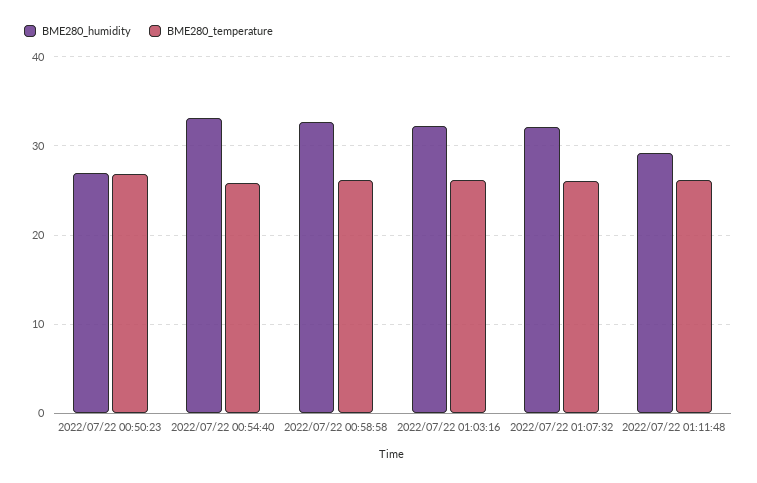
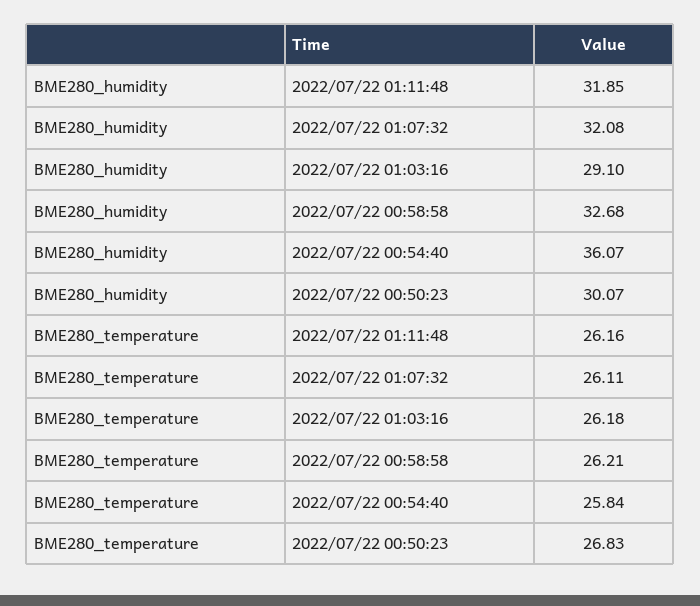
BME280_humidity, 2022/07/22 00:50:23: 27 -> 30.07
BME280_humidity, 2022/07/22 00:54:40: 33 -> 36.07
BME280_humidity, 2022/07/22 01:03:16: 32 -> 29.1
BME280_humidity, 2022/07/22 01:11:48: 29 -> 31.85

